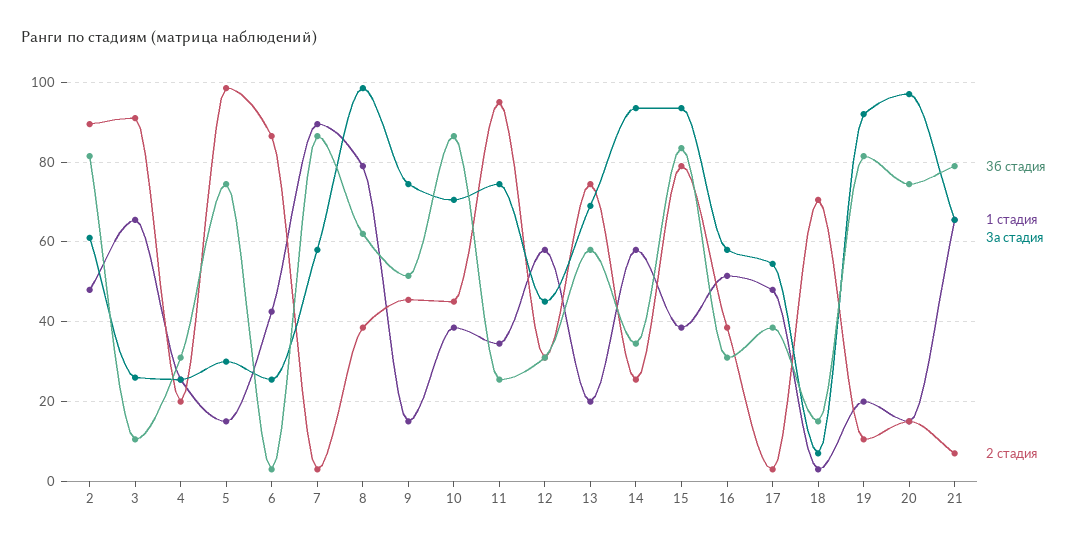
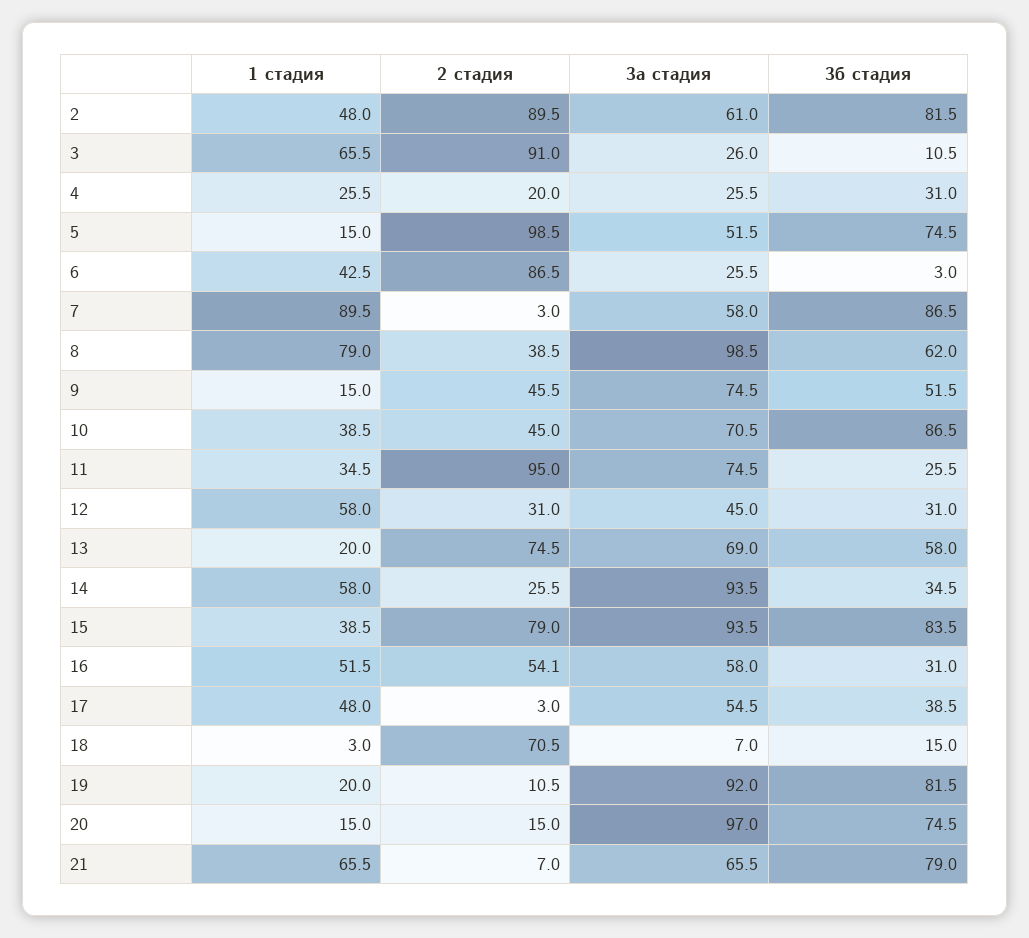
3а стадия, 5: 30 -> 51.5
2 стадия, 16: 38 -> 54.1

